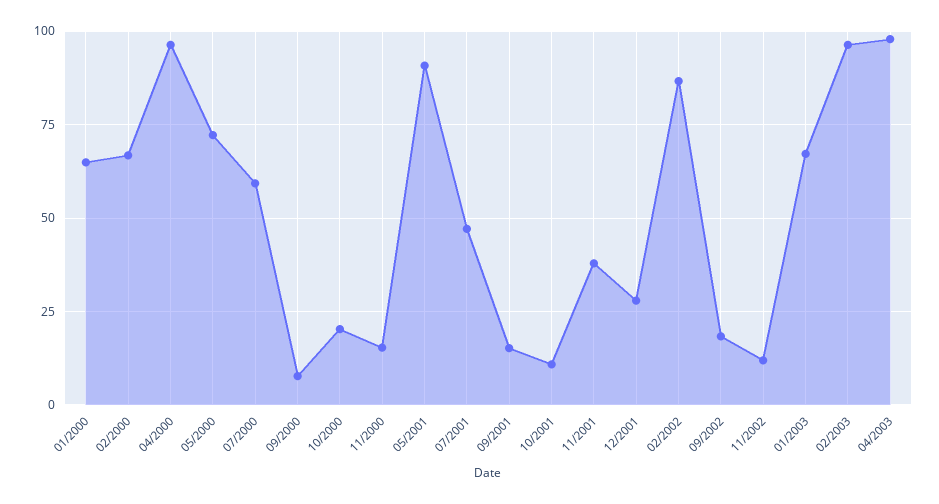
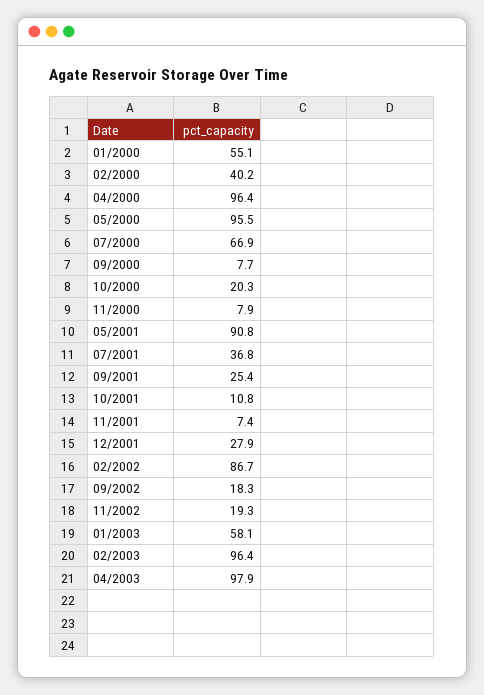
01/2000: 65 -> 55.1
02/2000: 67.5 -> 40.2
05/2000: 72.5 -> 95.5
07/2000: 60 -> 66.9
11/2000: 15 -> 7.9
07/2001: 47.5 -> 36.8
09/2001: 15 -> 25.4
11/2001: 37.5 -> 7.4
11/2002: 12.5 -> 19.3
01/2003: 67.5 -> 58.1

